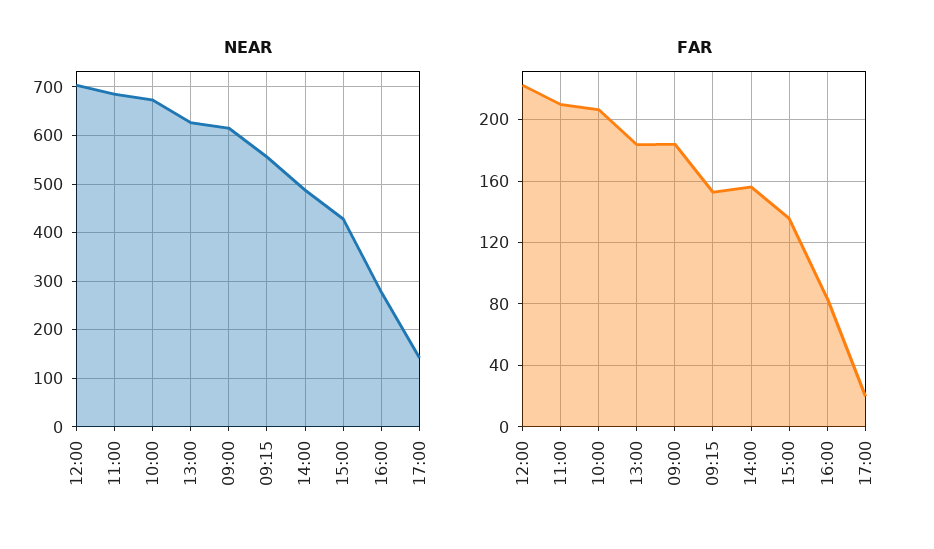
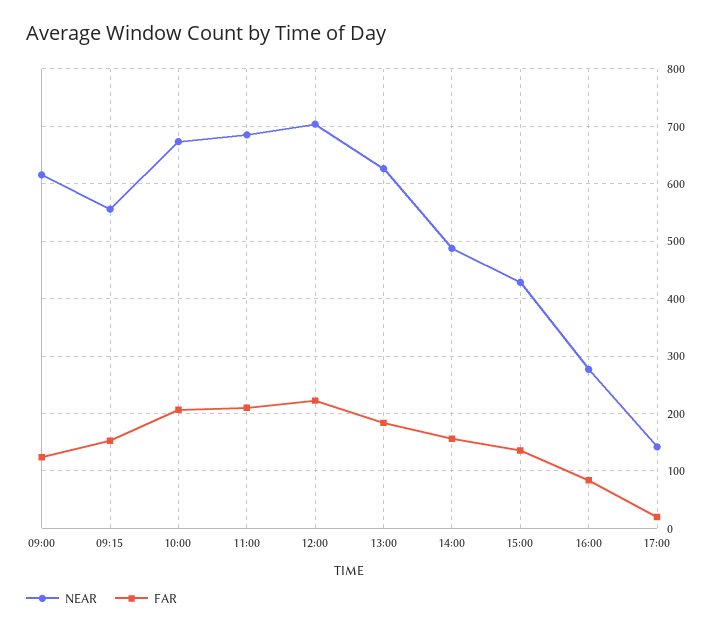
FAR, 09:00: 185 -> 120

